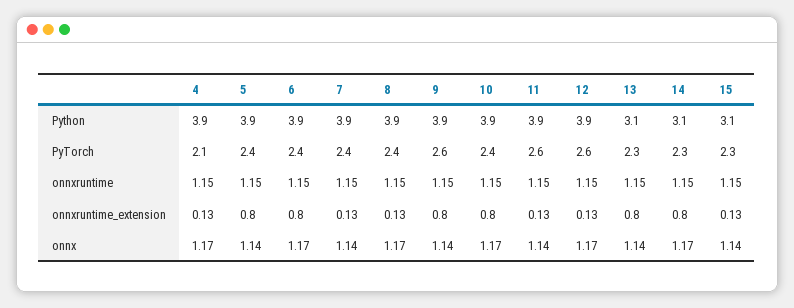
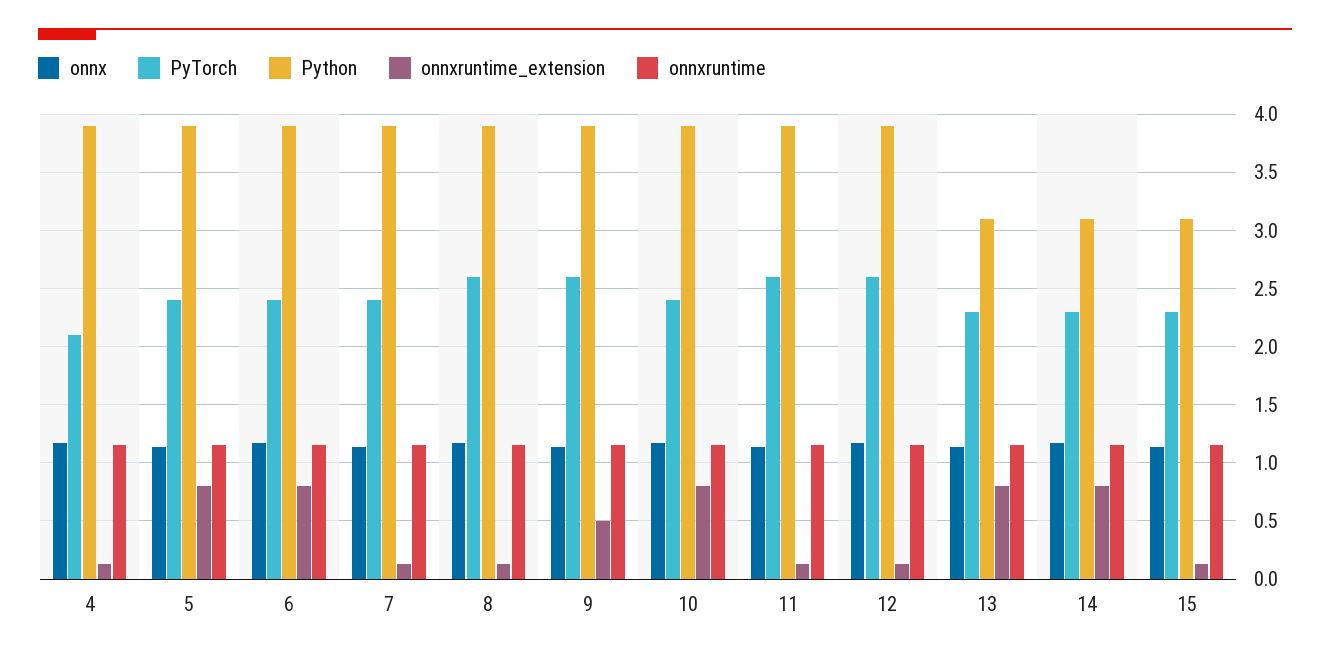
PyTorch, 8: 2.4 -> 2.6
onnxruntime_extension, 9: 0.8 -> 0.5

